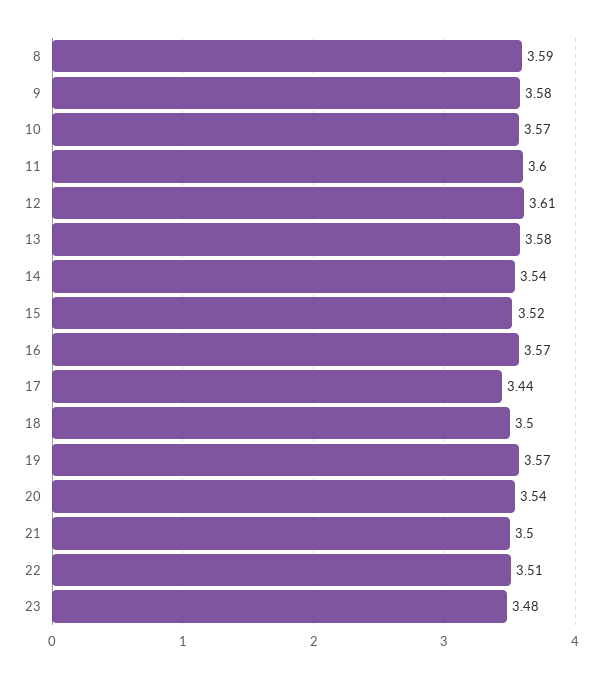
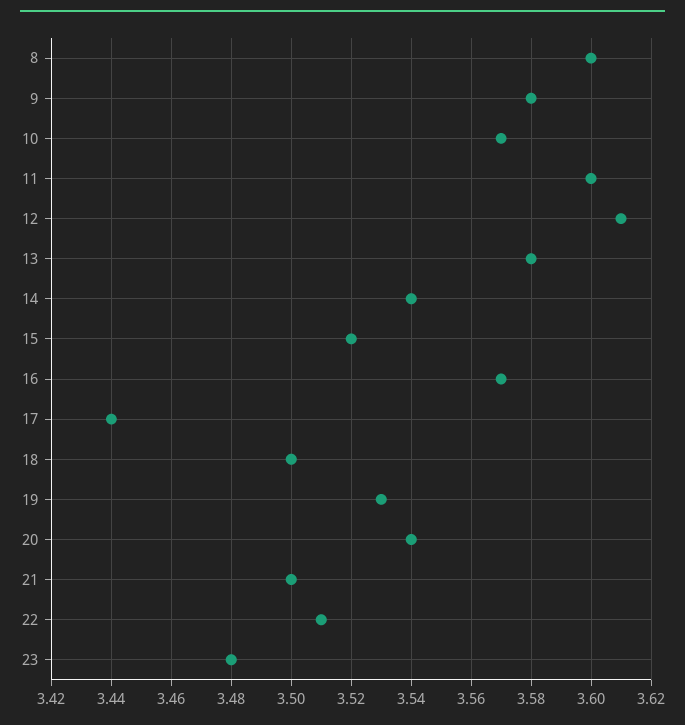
8: 3.59 -> 3.6
19: 3.57 -> 3.53

